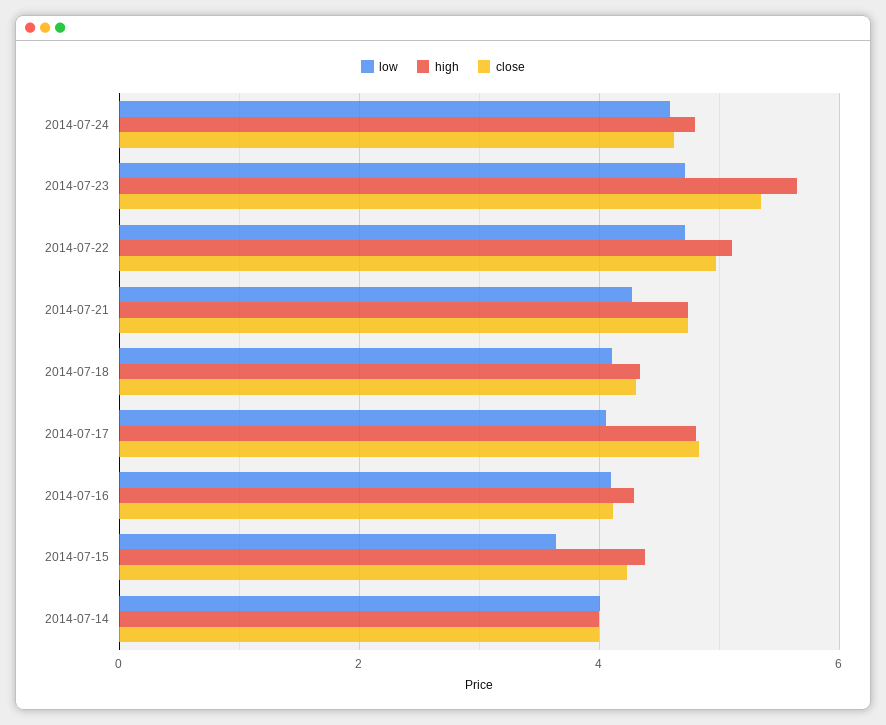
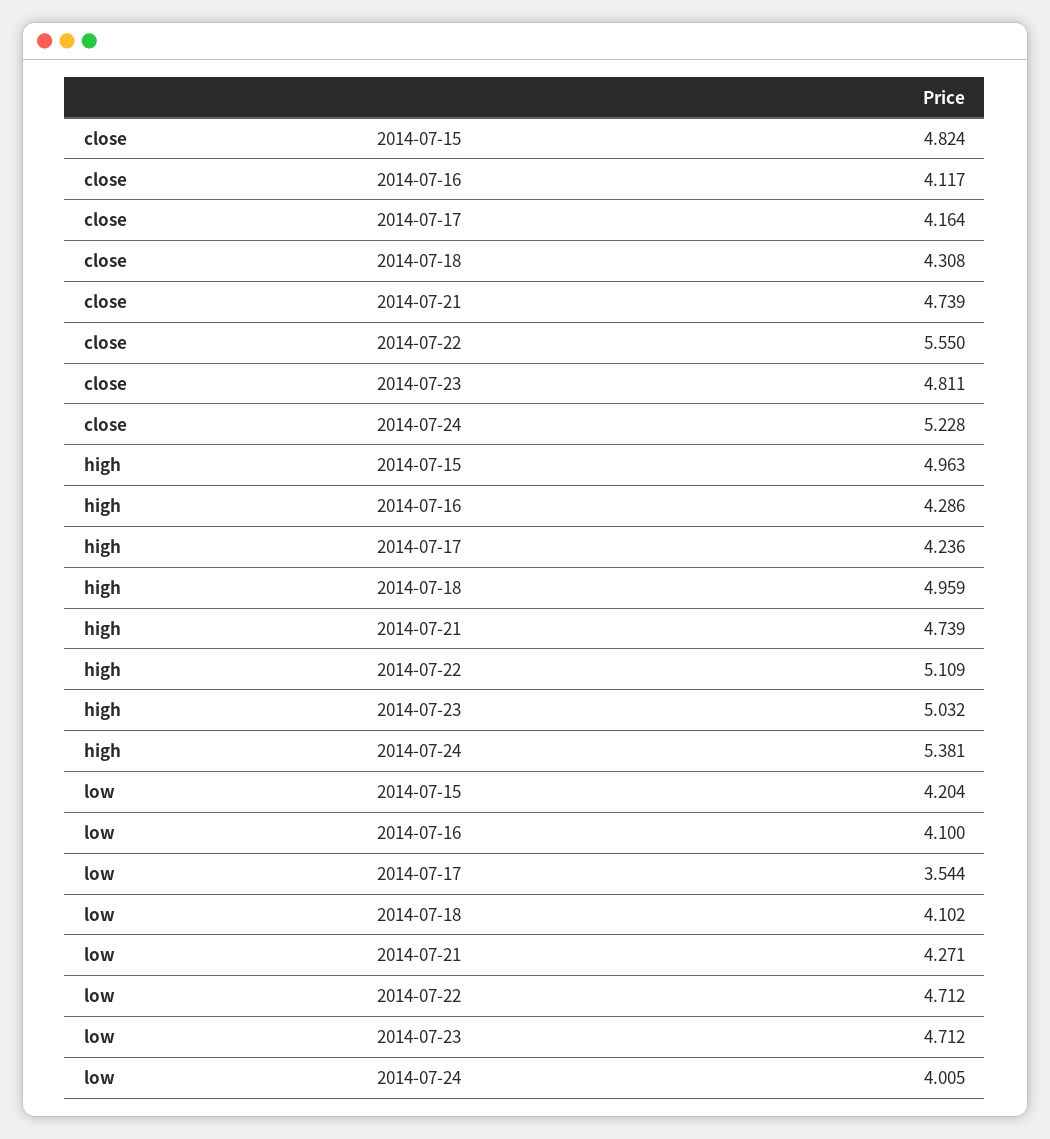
low, 2014-07-24: 4.6 -> 4.005
high, 2014-07-24: 4.8 -> 5.381
close, 2014-07-24: 4.6 -> 5.228
high, 2014-07-23: 5.6 -> 5.032
close, 2014-07-23: 5.4 -> 4.811
close, 2014-07-22: 5 -> 5.55
high, 2014-07-18: 4.4 -> 4.959
low, 2014-07-17: 4 -> 3.544
high, 2014-07-17: 4.8 -> 4.236
close, 2014-07-17: 4.8 -> 4.164
low, 2014-07-15: 3.6 -> 4.204
high, 2014-07-15: 4.4 -> 4.963
close, 2014-07-15: 4.2 -> 4.824
low, 2014-07-14: 4 -> none
high, 2014-07-14: 4 -> none
close, 2014-07-14: 4 -> none

